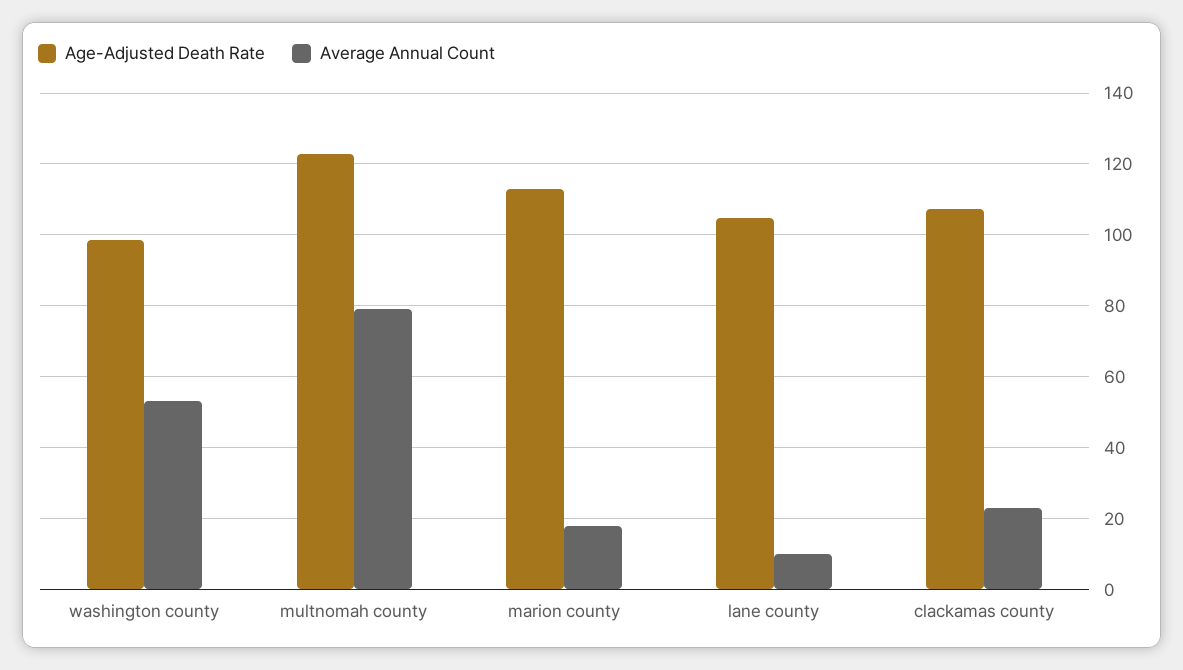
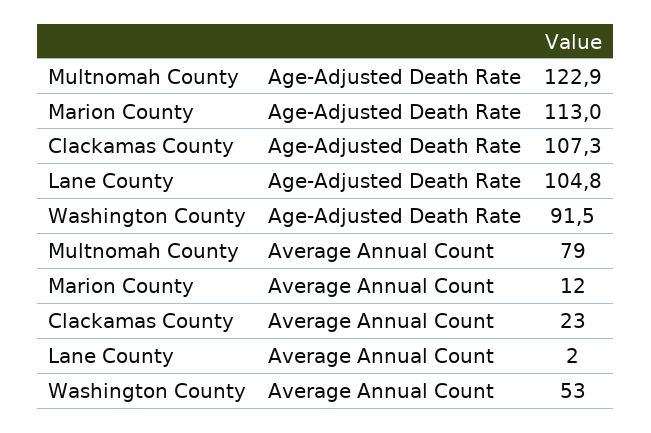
Age-Adjusted Death Rate, washington county: 98 -> 91.5
Average Annual Count, marion county: 18 -> 12
Average Annual Count, lane county: 10 -> 2

